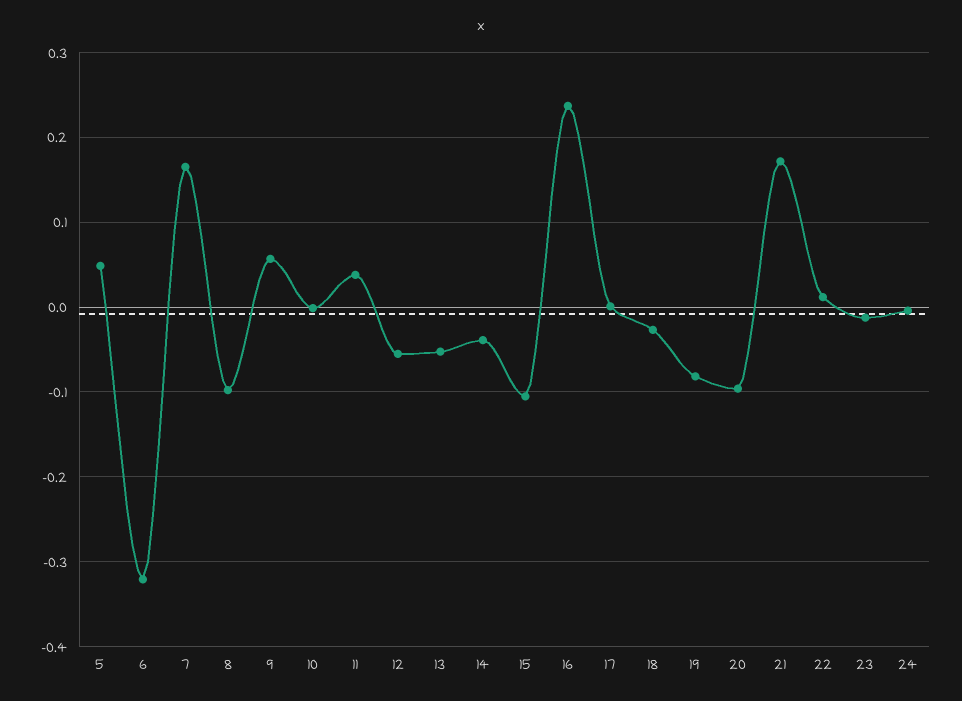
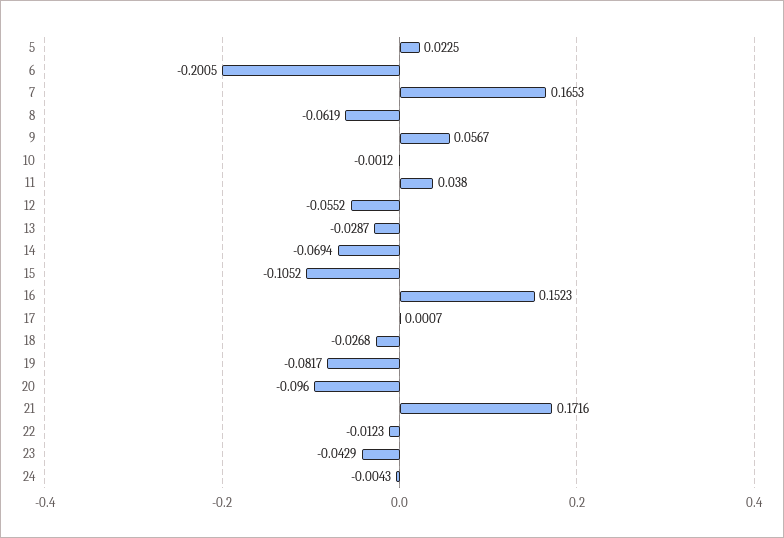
5: 0.05 -> 0.0225
6: -0.32 -> -0.2005
8: -0.1 -> -0.0619
13: -0.05 -> -0.0287
14: -0.04 -> -0.0694
16: 0.24 -> 0.1523
22: 0.01 -> -0.0123
23: -0.01 -> -0.0429

